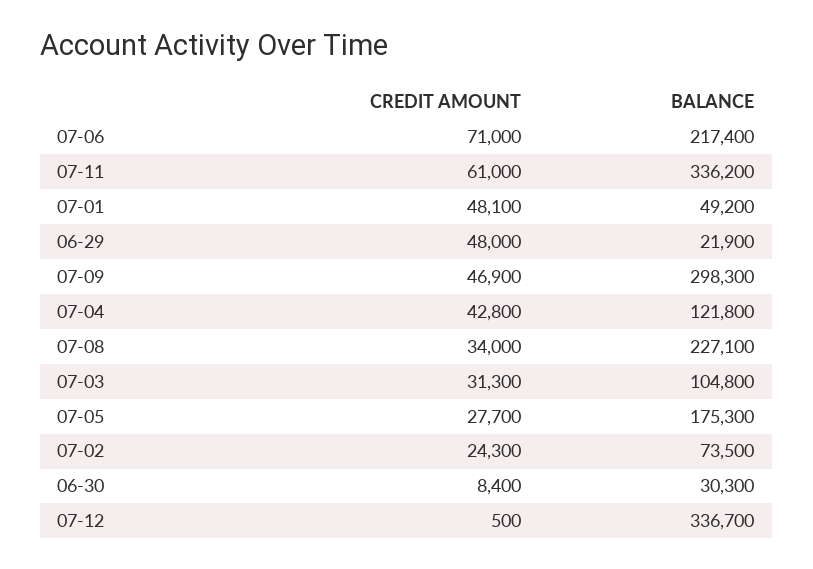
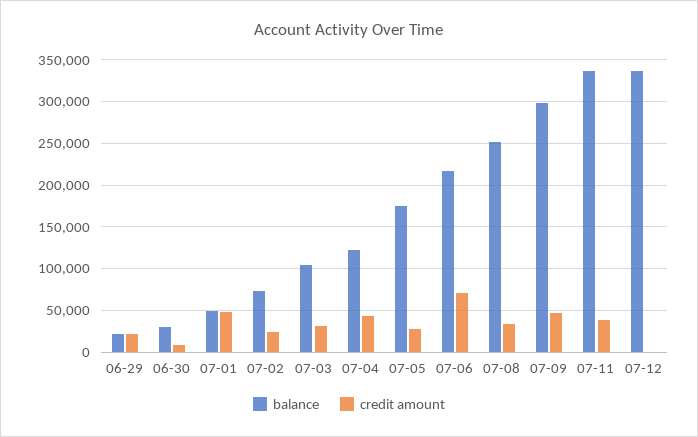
CREDIT AMOUNT, 07-11: 61000 -> 40000
CREDIT AMOUNT, 06-29: 48000 -> 20000
BALANCE, 07-08: 227100 -> 250000

